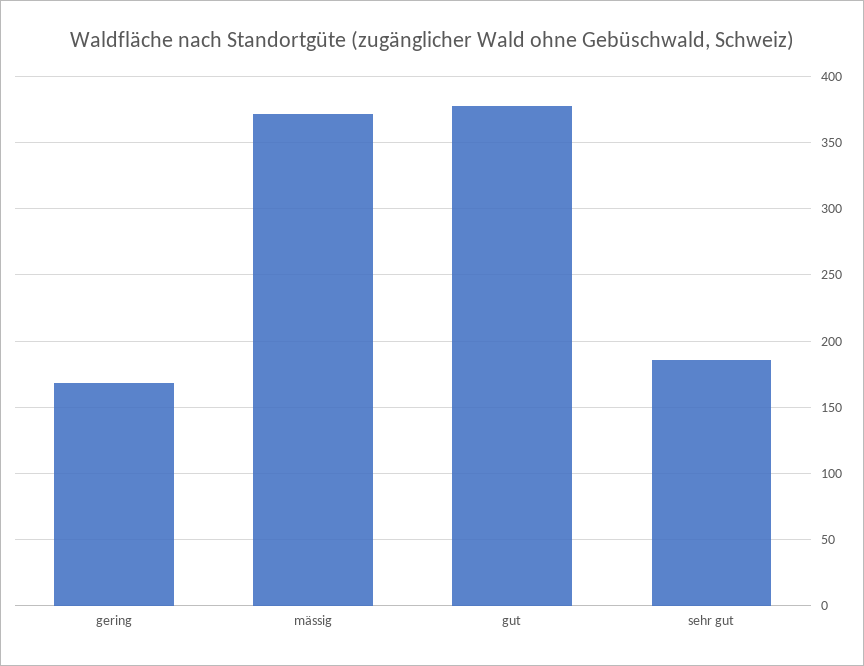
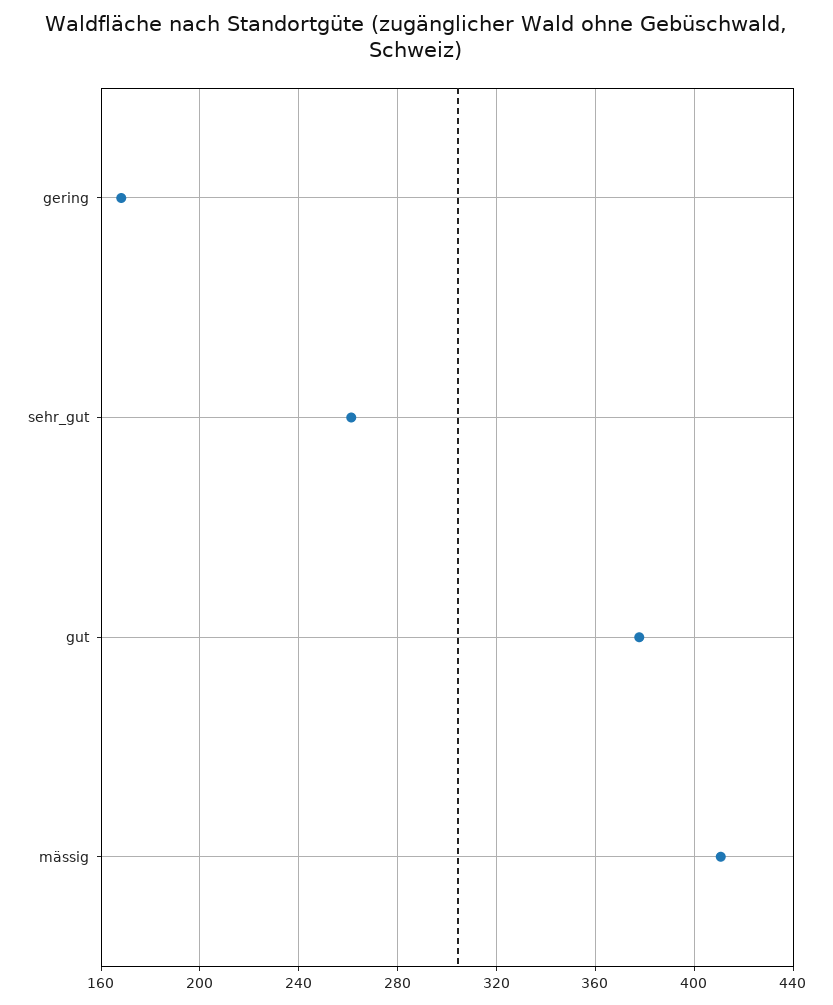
mässig: 370 -> 410
sehr gut: 185 -> 260

